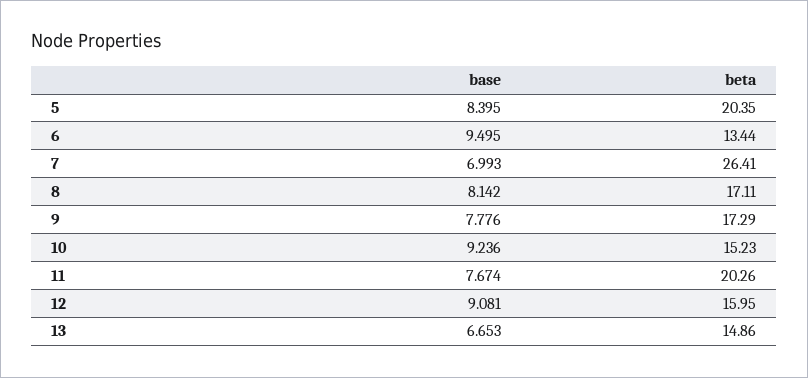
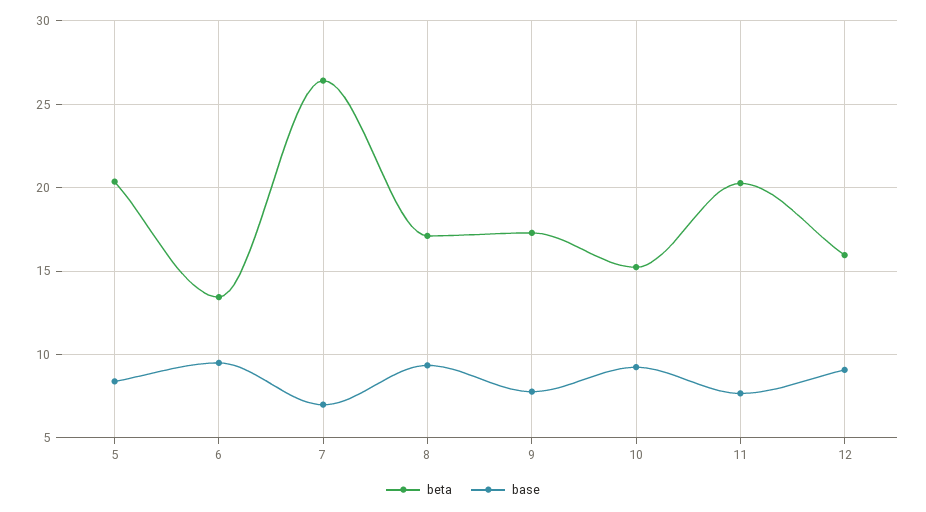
base, 8: 8.142 -> 9.5
base, 13: 6.653 -> none
beta, 13: 14.86 -> none

